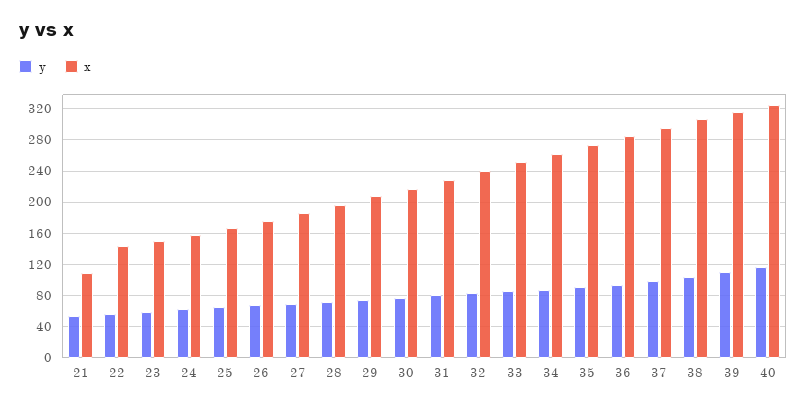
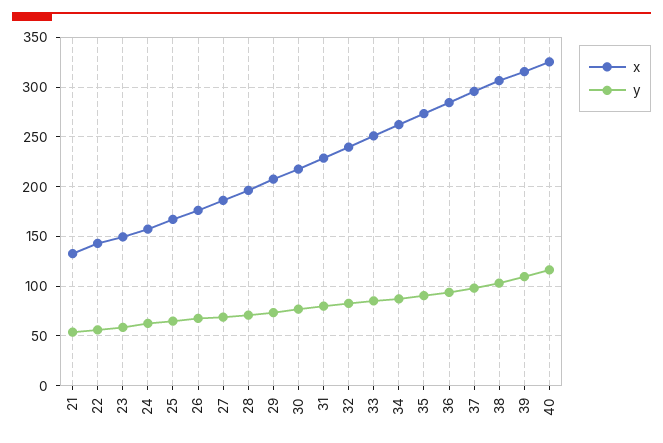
x, 21: 110 -> 130

